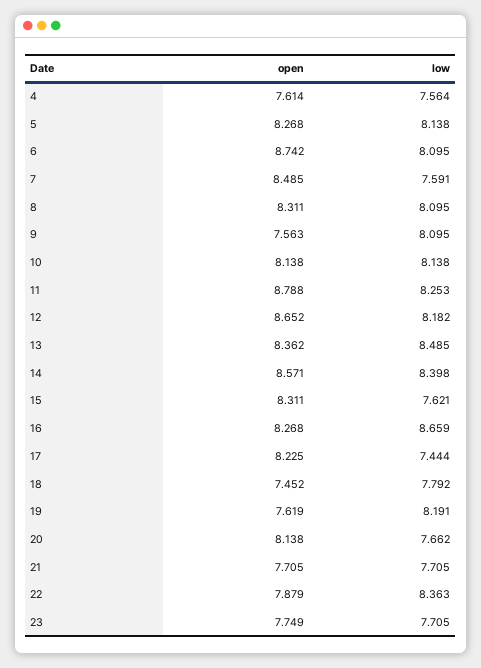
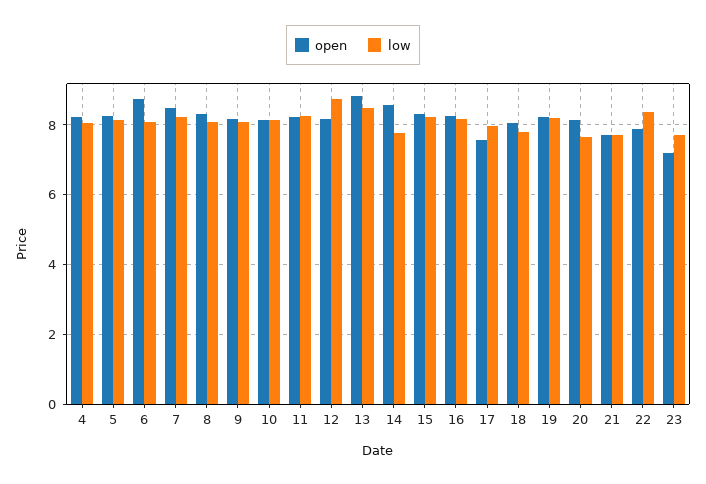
open, 4: 7.614 -> 8.2
low, 4: 7.564 -> 8
low, 7: 7.591 -> 8.2
open, 9: 7.563 -> 8.2
open, 11: 8.788 -> 8.2
open, 12: 8.652 -> 8.2
low, 12: 8.182 -> 8.8
open, 13: 8.362 -> 8.8
low, 14: 8.398 -> 7.8
low, 15: 7.621 -> 8.2
low, 16: 8.659 -> 8.2
open, 17: 8.225 -> 7.6
low, 17: 7.444 -> 8
open, 18: 7.452 -> 8
open, 19: 7.619 -> 8.2
open, 23: 7.749 -> 7.2

